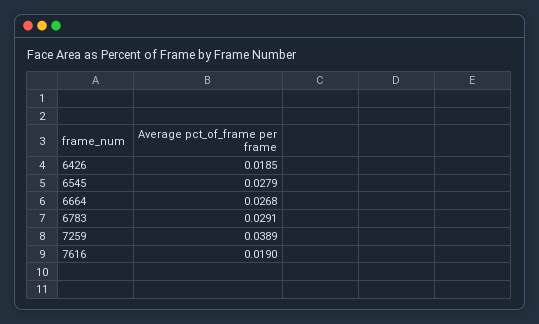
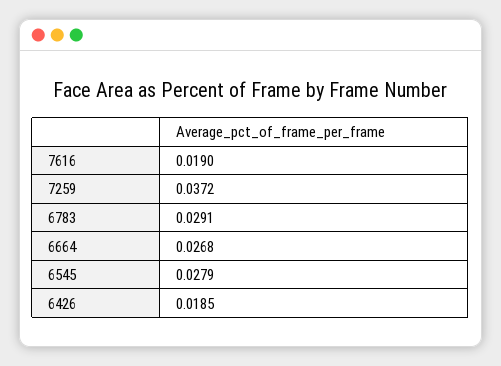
7259: 0.0389 -> 0.0372

